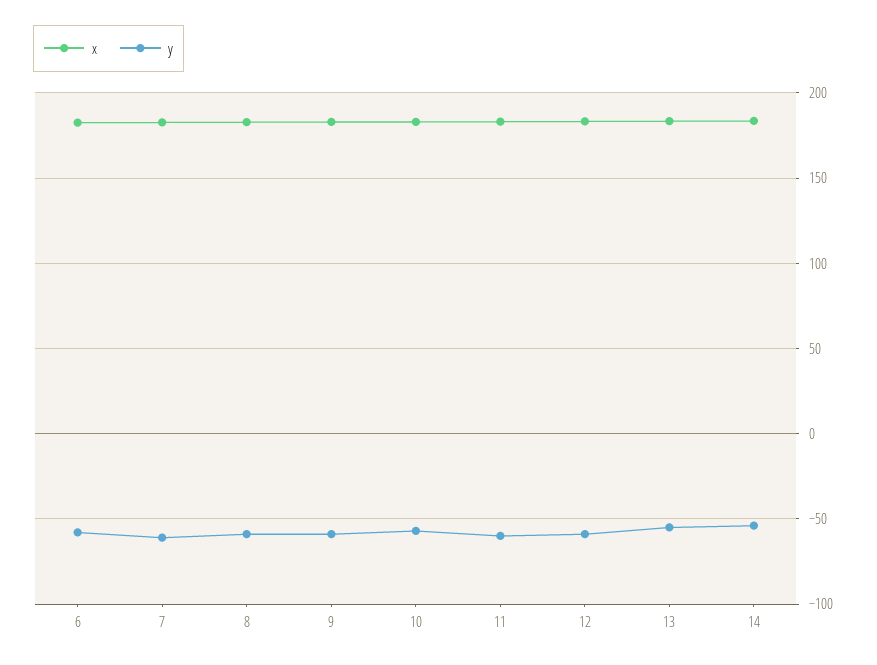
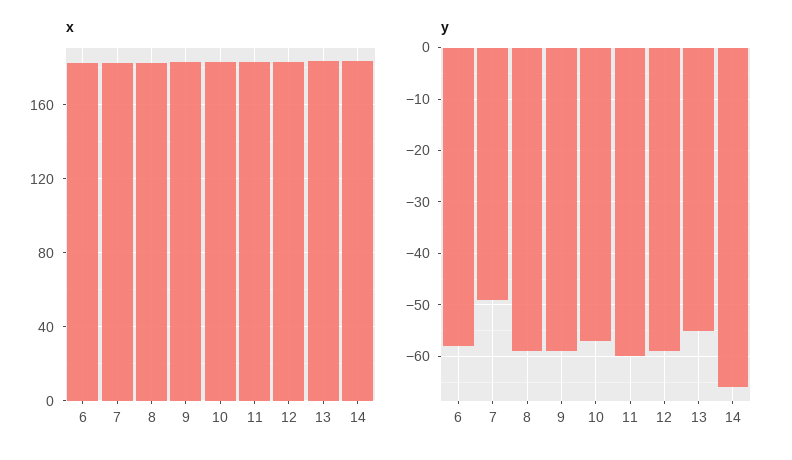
y, 7: -60 -> -50
y, 14: -55 -> -65

